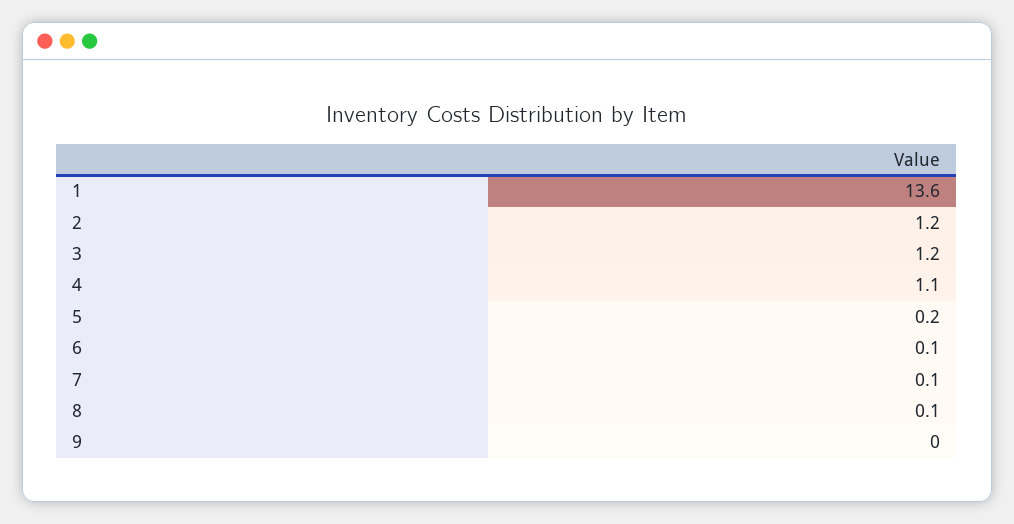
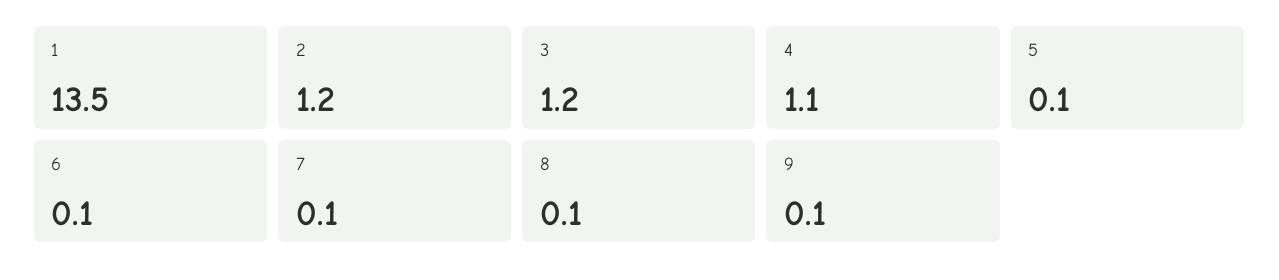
1: 13.6 -> 13.5
5: 0.2 -> 0.1
9: 0 -> 0.1

